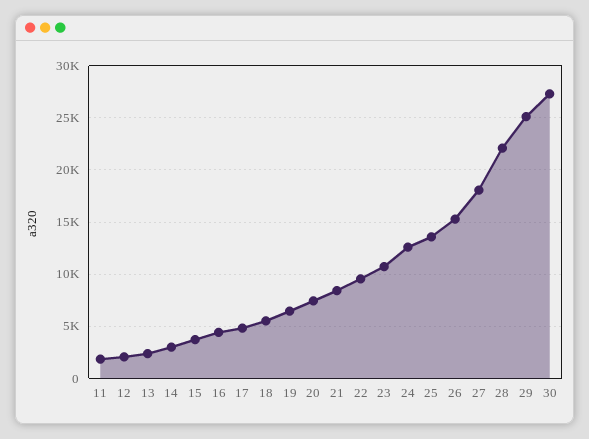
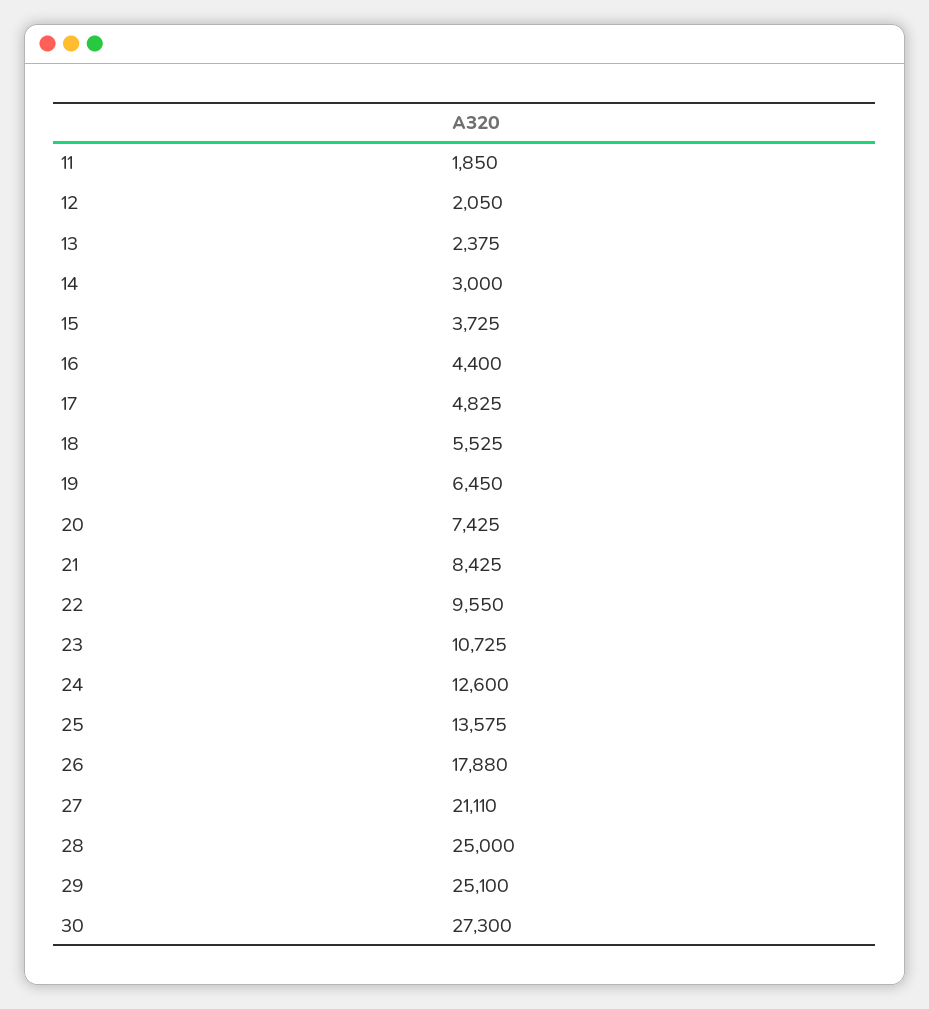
26: 15000 -> 17880
27: 18000 -> 21110
28: 22000 -> 25000

